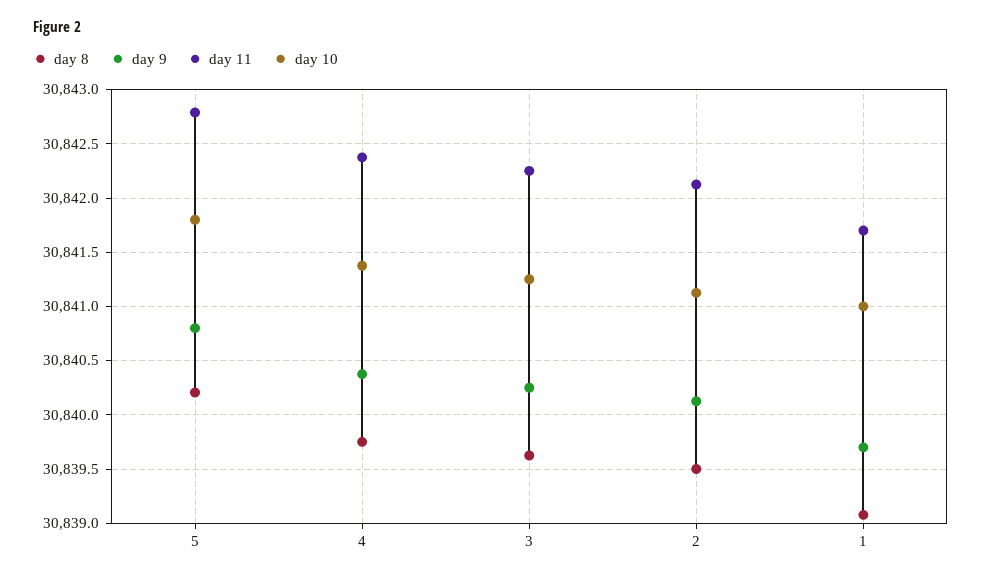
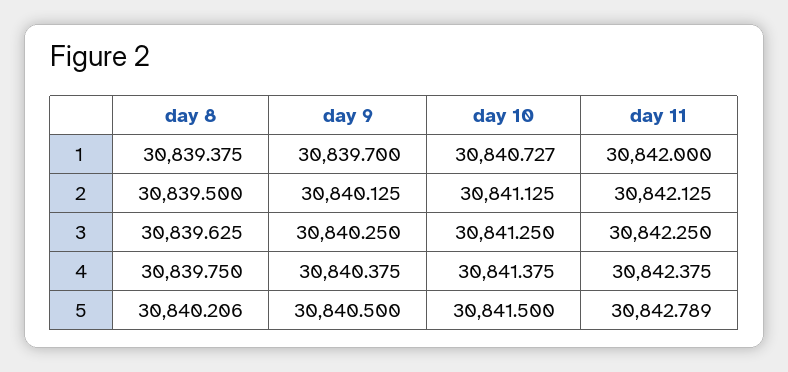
day 9, 5: 30840.8 -> 30840.5
day 10, 5: 30841.8 -> 30841.5
day 8, 1: 30839.1 -> 30839.375
day 11, 1: 30841.7 -> 30842
day 10, 1: 30841 -> 30840.727

